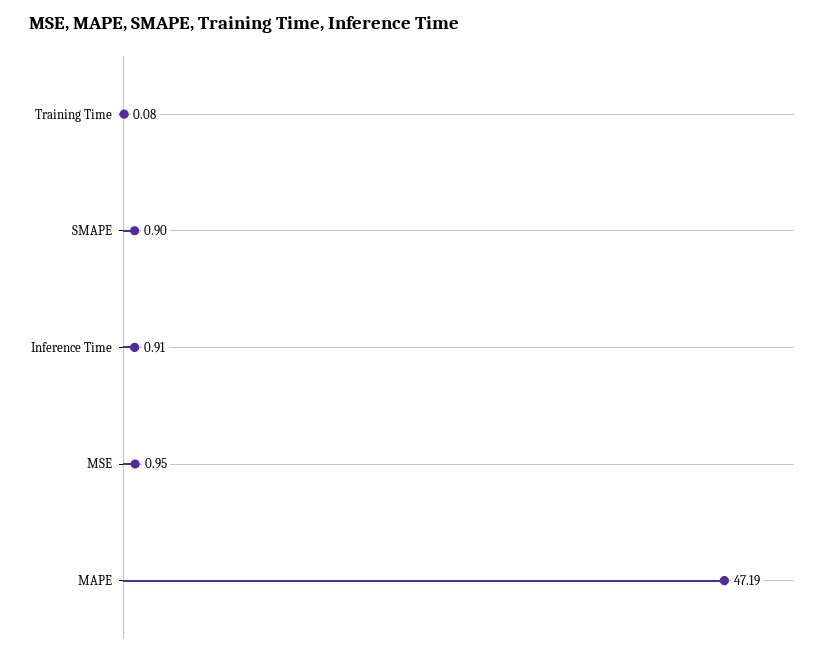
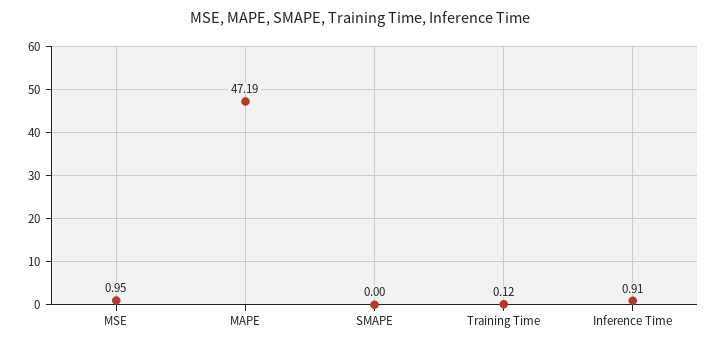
Training Time: 0.08 -> 0.12
SMAPE: 0.9 -> 0

